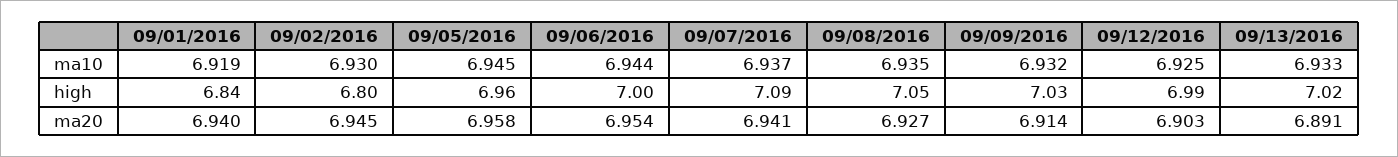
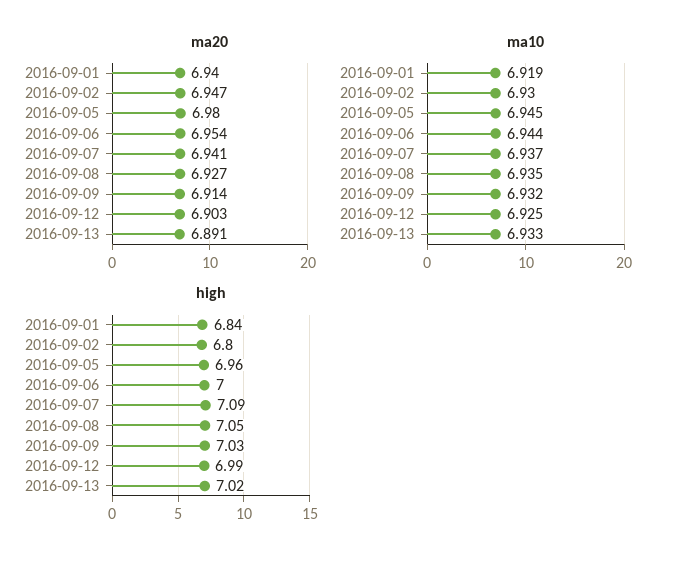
ma20, 09/02/2016: 6.945 -> 6.947
ma20, 09/05/2016: 6.958 -> 6.98

